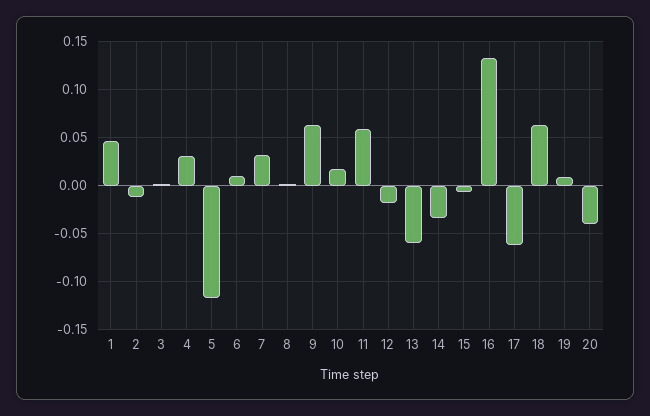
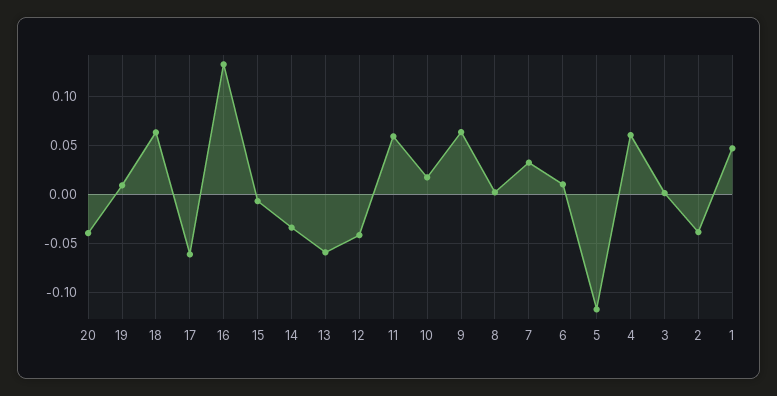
2: -0.01 -> -0.04
4: 0.03 -> 0.06
12: -0.02 -> -0.04

